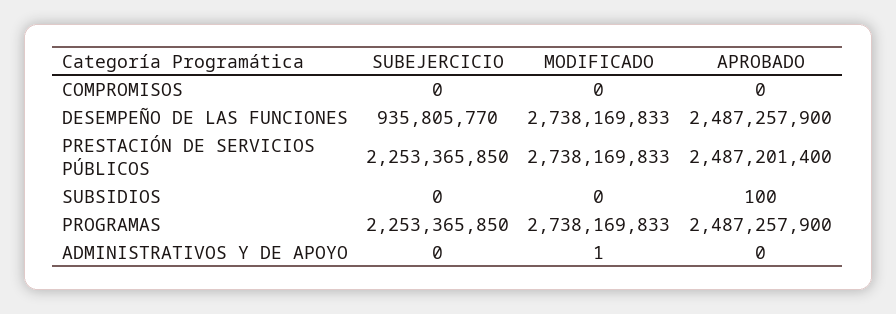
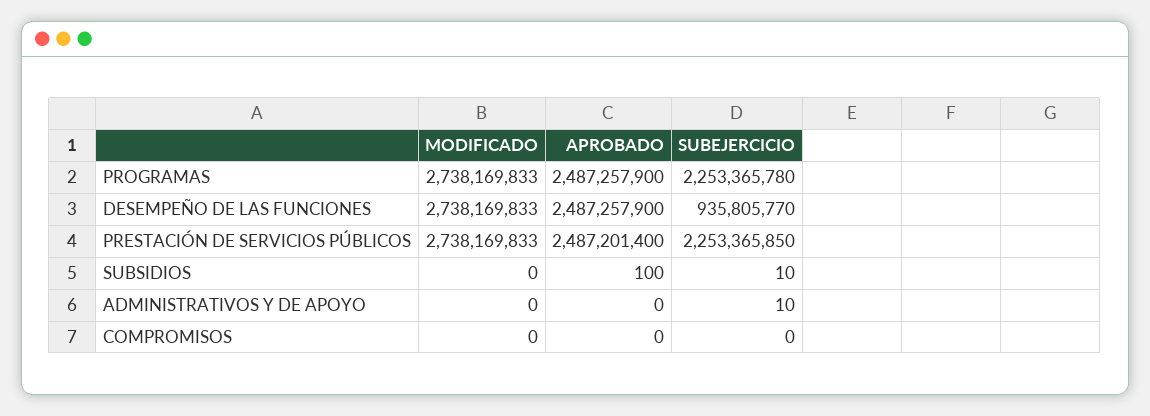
SUBEJERCICIO, SUBSIDIOS: 0 -> 10
SUBEJERCICIO, PROGRAMAS: 2253365850 -> 2253365780
SUBEJERCICIO, ADMINISTRATIVOS Y DE APOYO: 0 -> 10
MODIFICADO, ADMINISTRATIVOS Y DE APOYO: 1 -> 0

